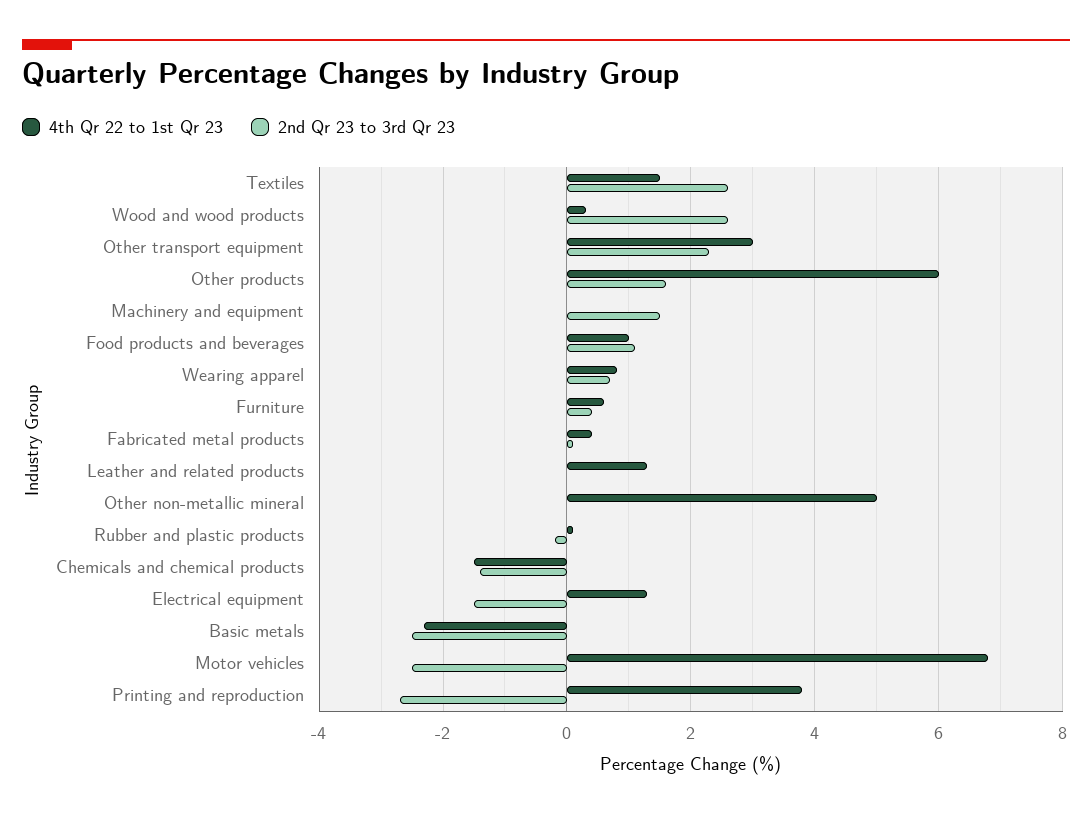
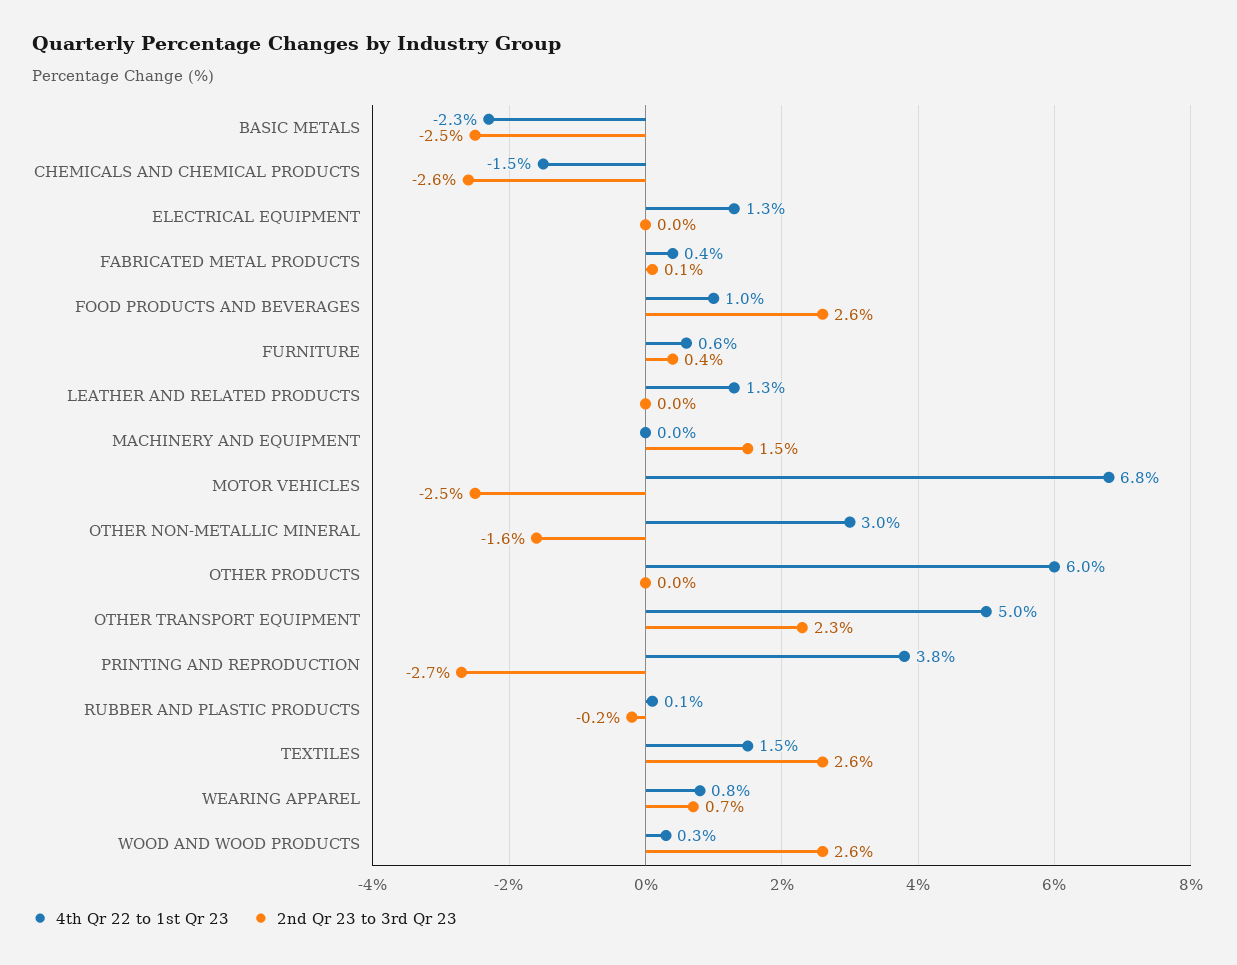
4th Qr 22 to 1st Qr 23, Other transport equipment: 3 -> 5
2nd Qr 23 to 3rd Qr 23, Other products: 1.5 -> 0
2nd Qr 23 to 3rd Qr 23, Food products and beverages: 1 -> 2.6
4th Qr 22 to 1st Qr 23, Other non-metallic mineral: 5 -> 3
2nd Qr 23 to 3rd Qr 23, Other non-metallic mineral: 0 -> -1.6
2nd Qr 23 to 3rd Qr 23, Chemicals and chemical products: -1.5 -> -2.6
2nd Qr 23 to 3rd Qr 23, Electrical equipment: -1.5 -> 0

